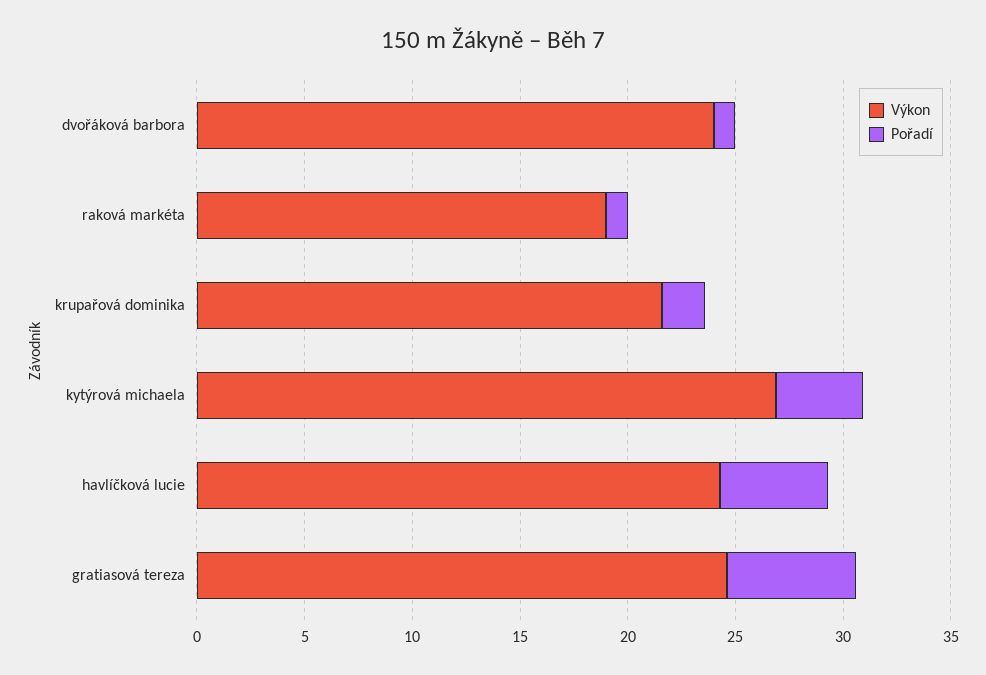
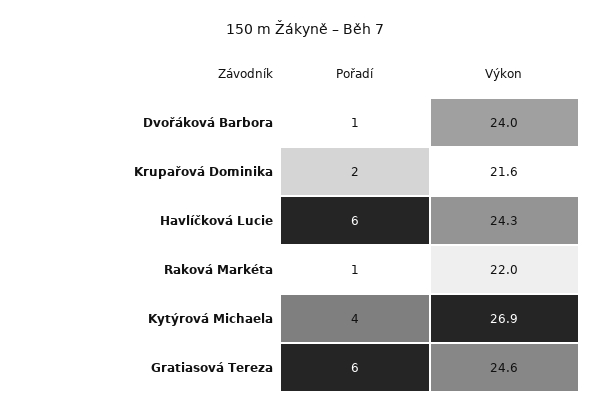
Výkon, raková markéta: 19 -> 22
Pořadí, havlíčková lucie: 5 -> 6

